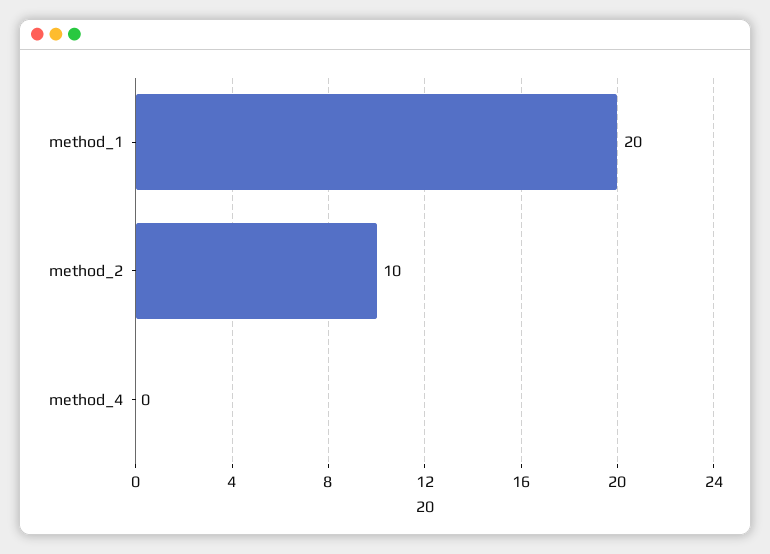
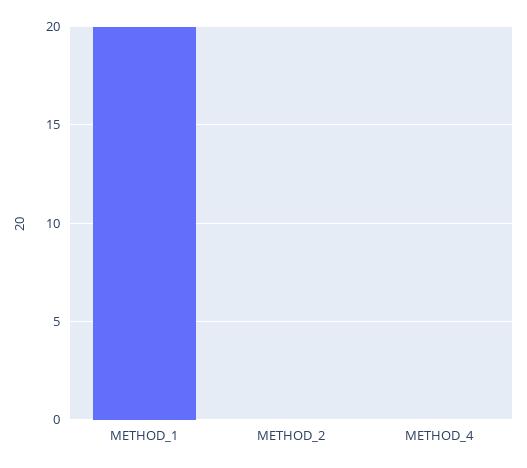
method_2: 10 -> 0

